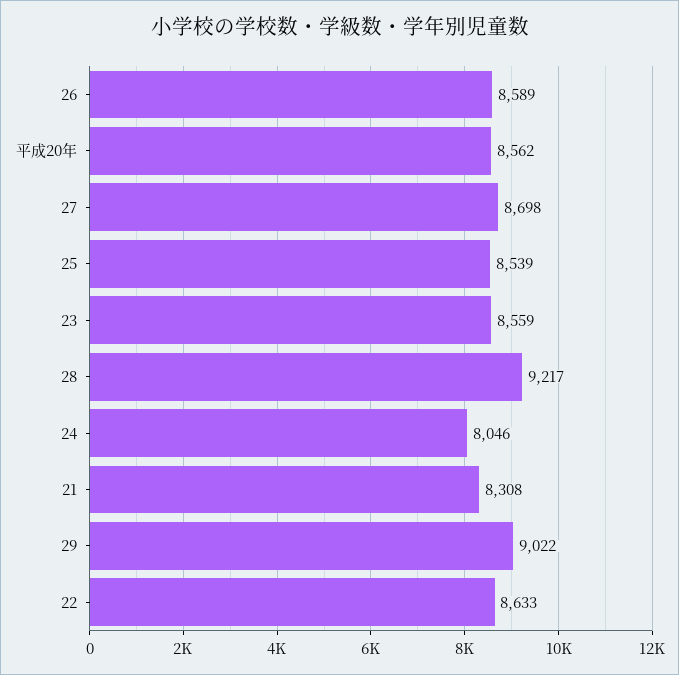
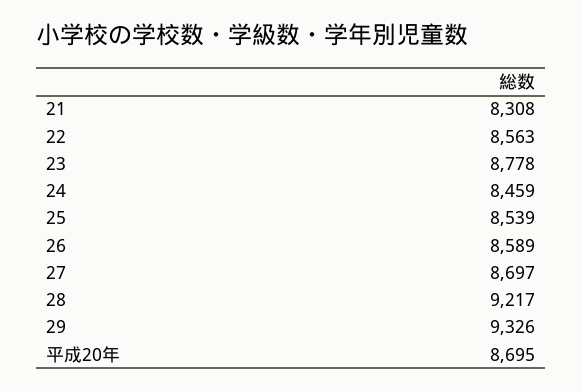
平成20年: 8562 -> 8695
27: 8698 -> 8697
23: 8559 -> 8778
24: 8046 -> 8459
29: 9022 -> 9326
22: 8633 -> 8563

